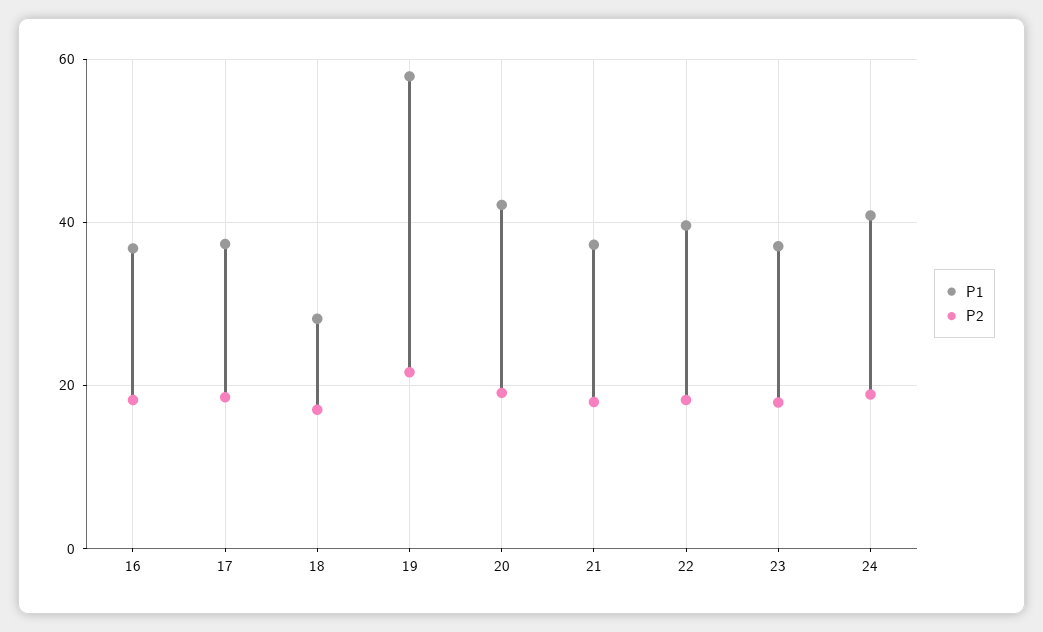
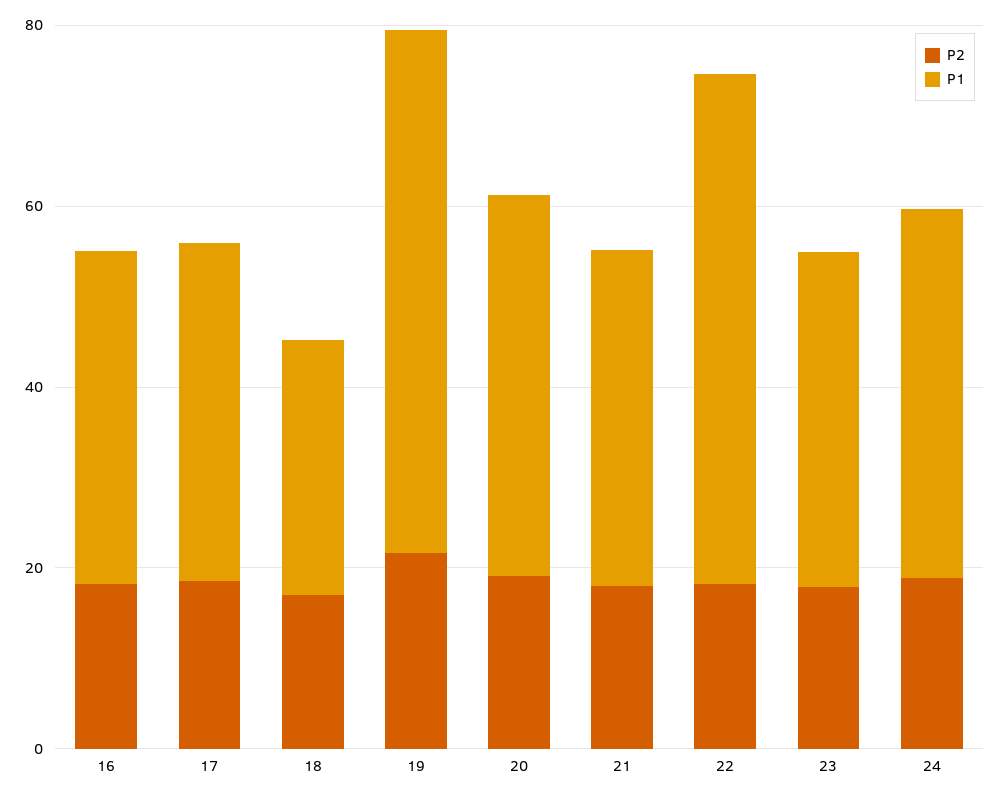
P1, 22: 40 -> 55

